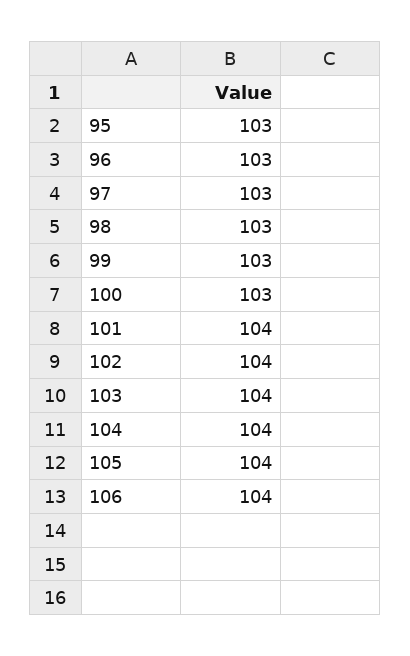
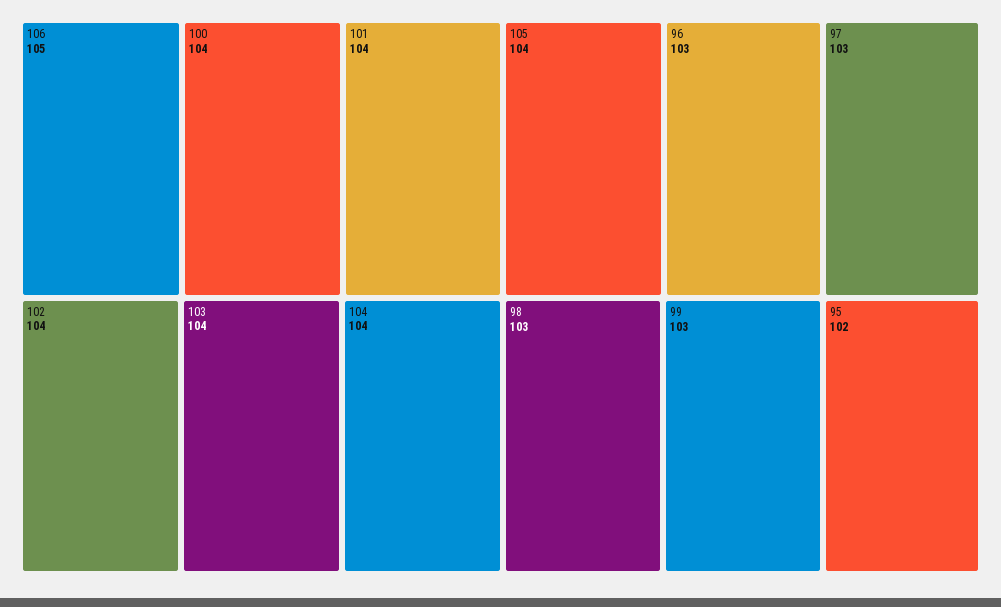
95: 103 -> 102
100: 103 -> 104
106: 104 -> 105

